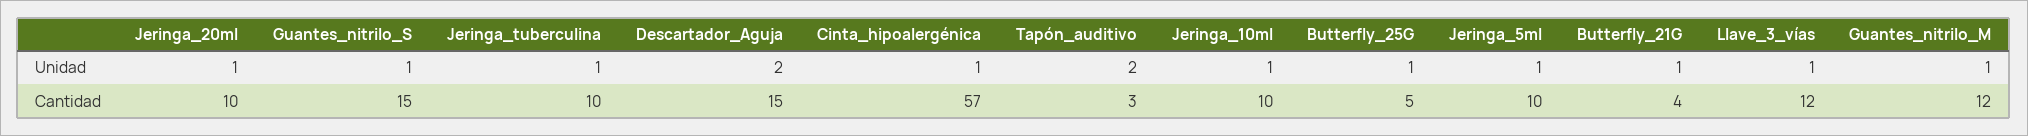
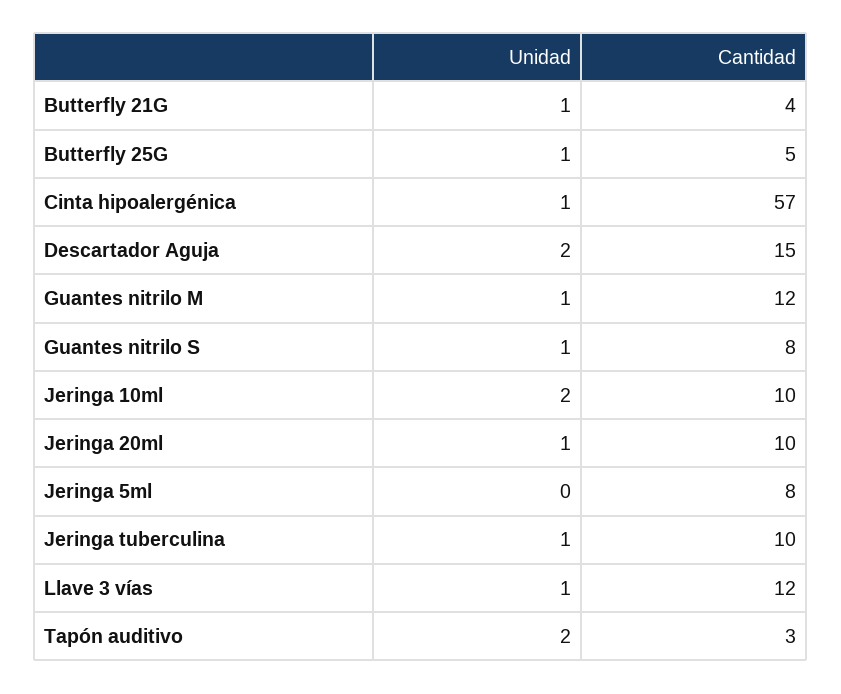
Jeringa_10ml, Unidad: 1 -> 2
Jeringa_5ml, Unidad: 1 -> 0
Guantes_nitrilo_S, Cantidad: 15 -> 8
Jeringa_5ml, Cantidad: 10 -> 8

